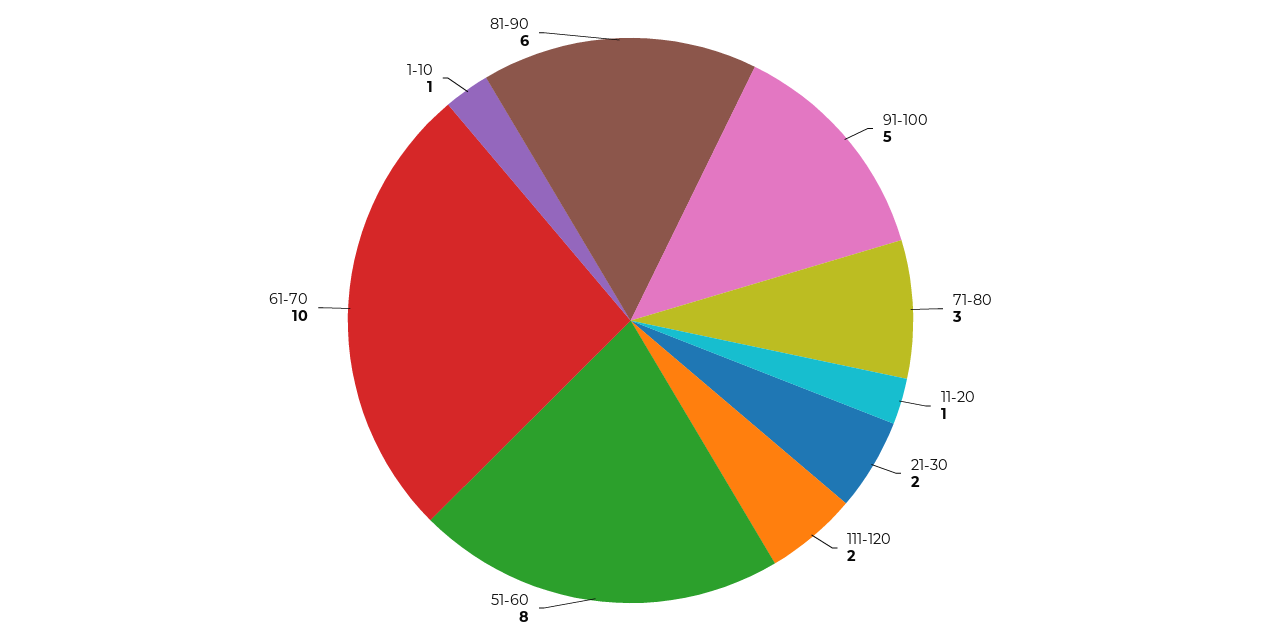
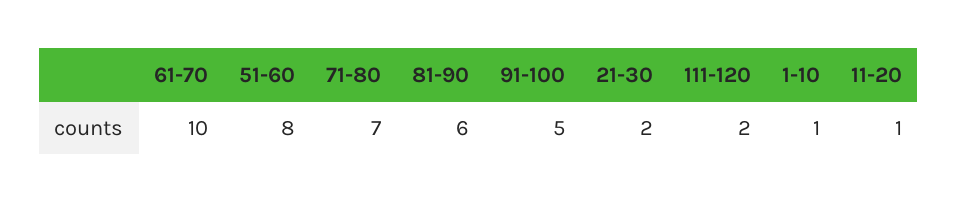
71-80: 3 -> 7

